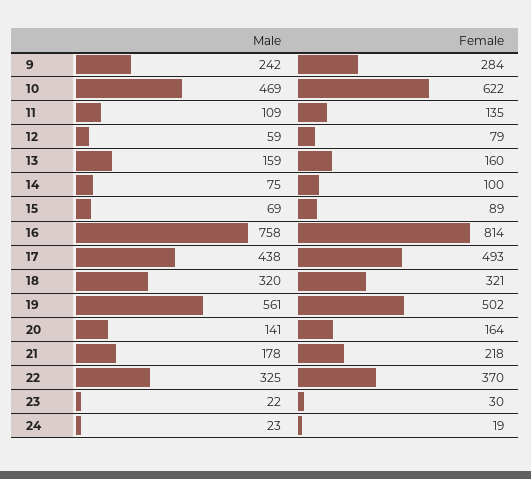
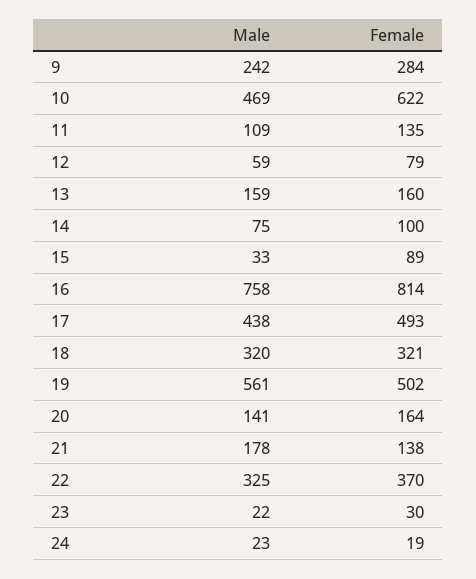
Male, 15: 69 -> 33
Female, 21: 218 -> 138

